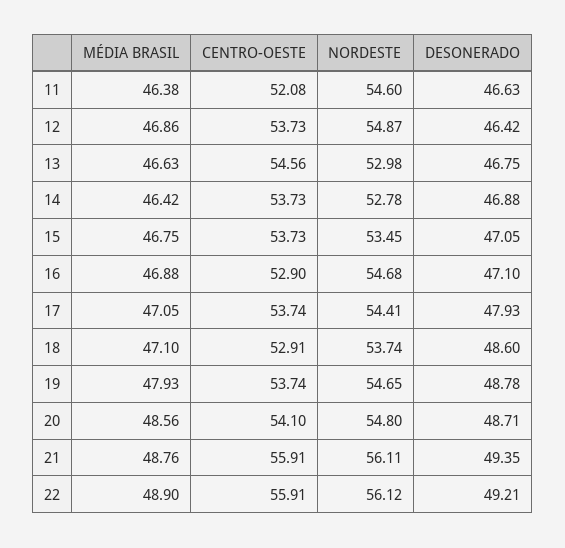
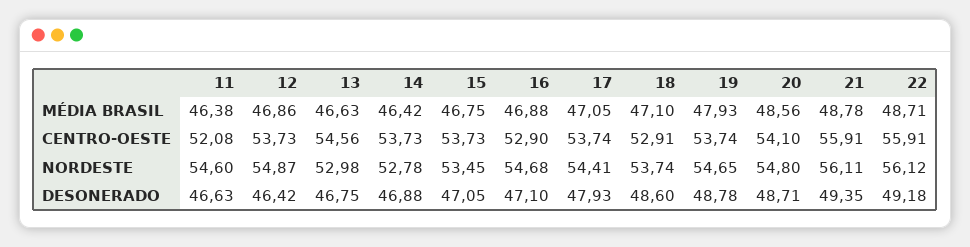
MÉDIA BRASIL, 21: 48.76 -> 48.78
MÉDIA BRASIL, 22: 48.9 -> 48.71
DESONERADO, 22: 49.21 -> 49.18

